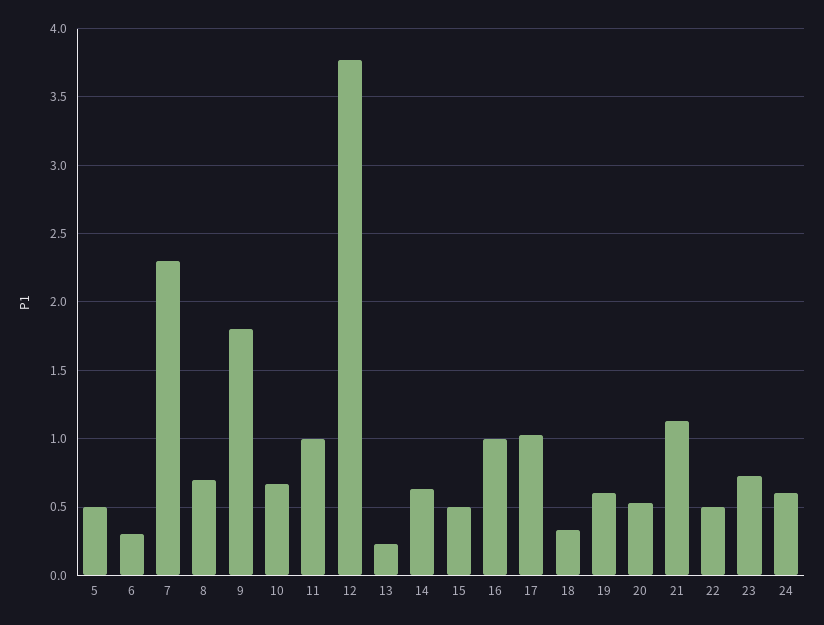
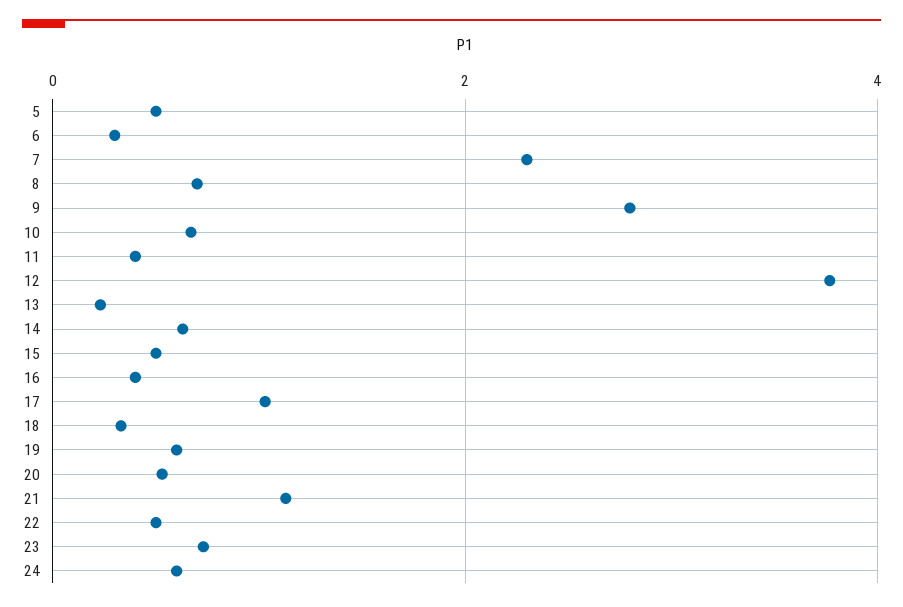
9: 1.8 -> 2.8
11: 1 -> 0.4
16: 1 -> 0.4

